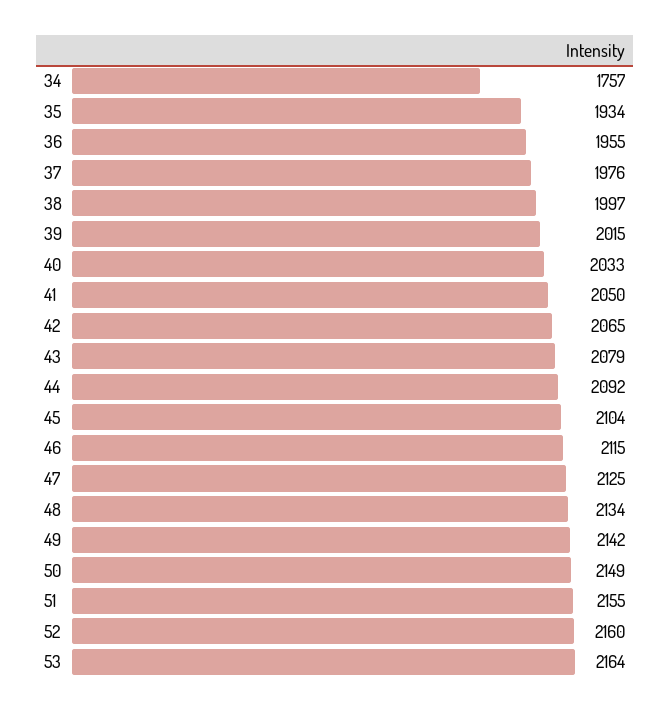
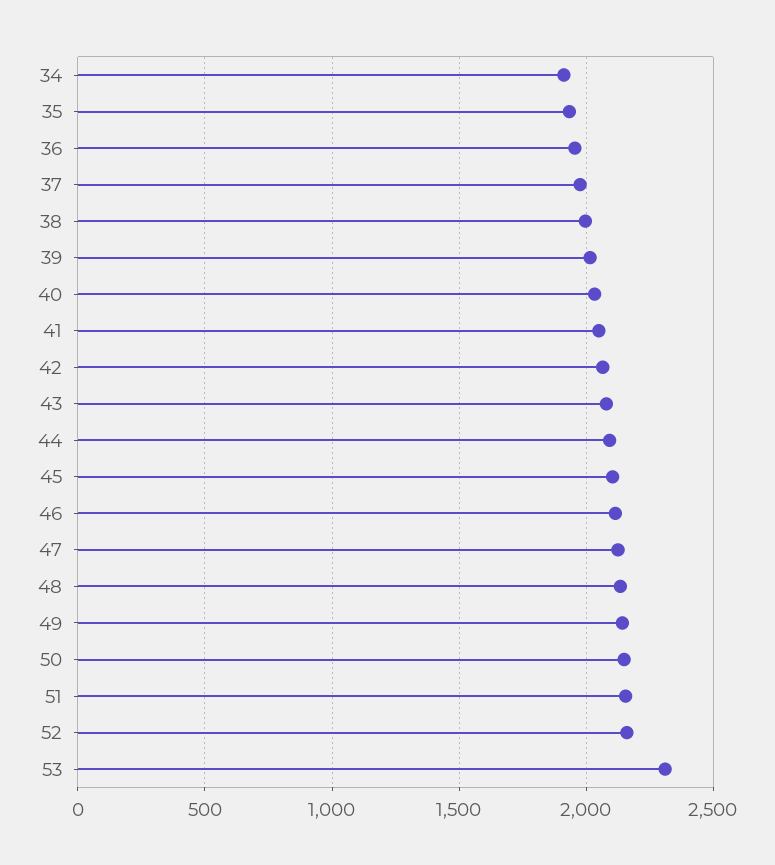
34: 1757 -> 1900
53: 2164 -> 2300

